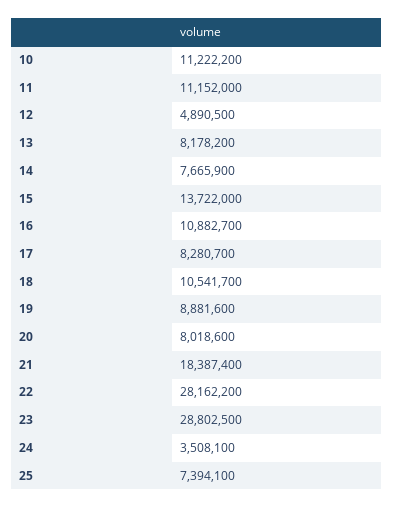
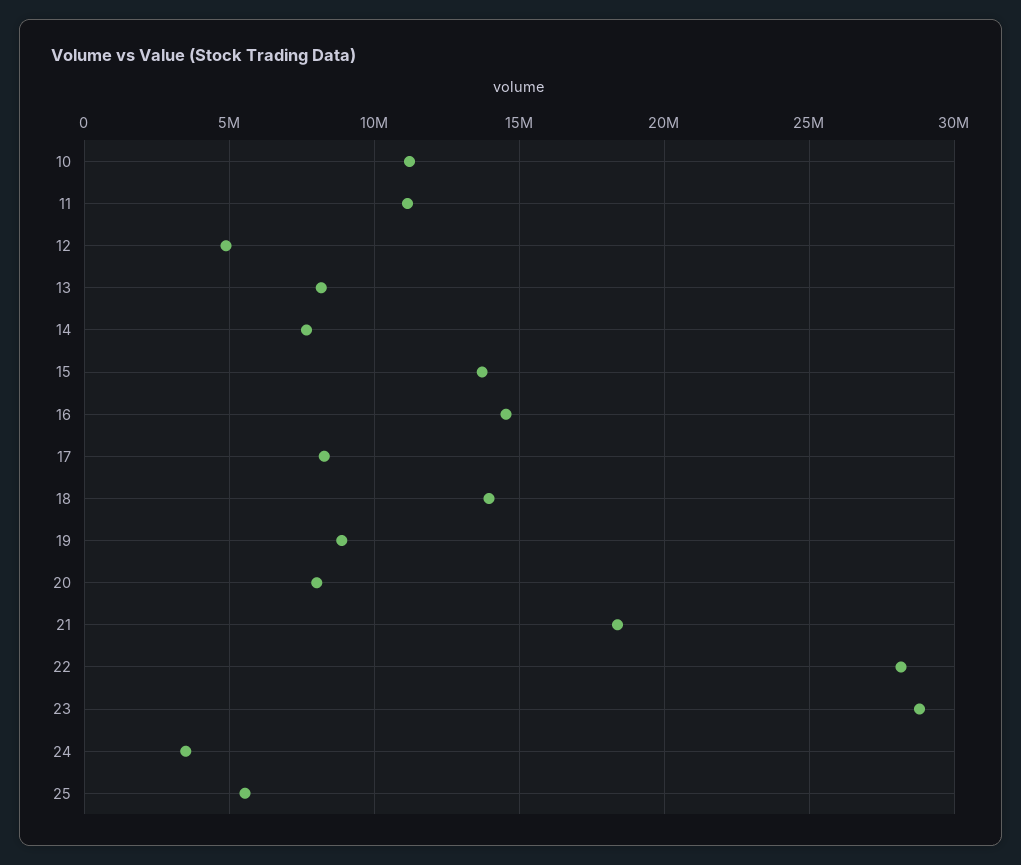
16: 10882700 -> 14500000
18: 10541700 -> 14000000
25: 7394100 -> 5500000

